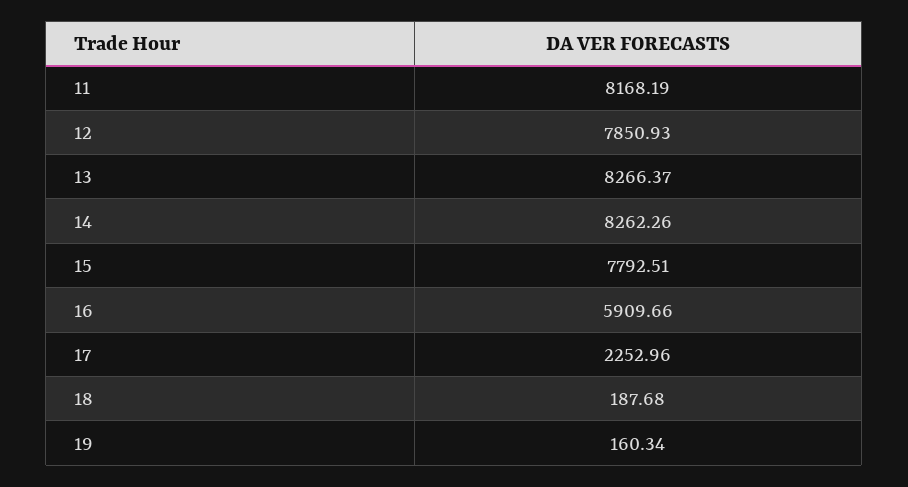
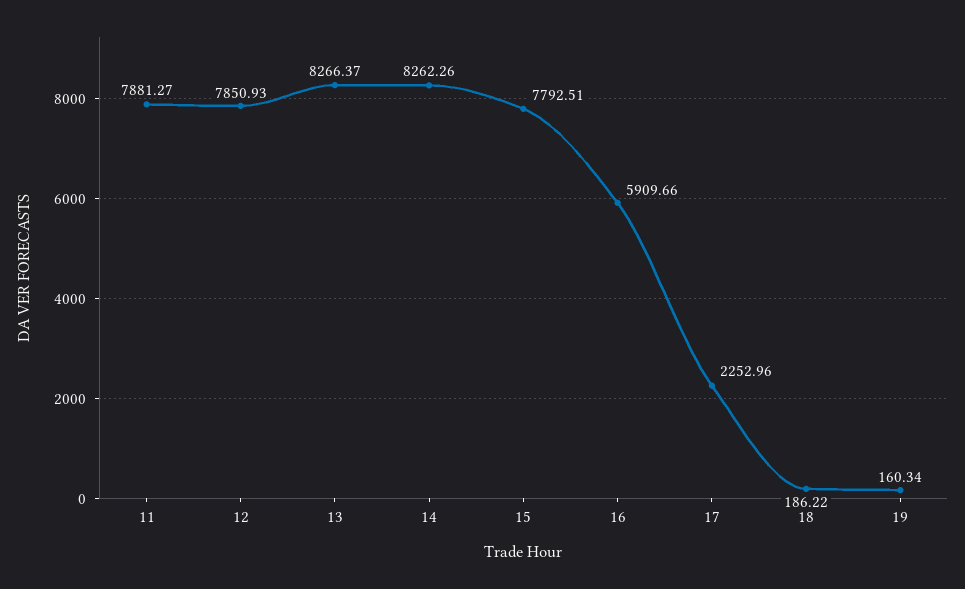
11: 8168.19 -> 7881.27
18: 187.68 -> 186.22

